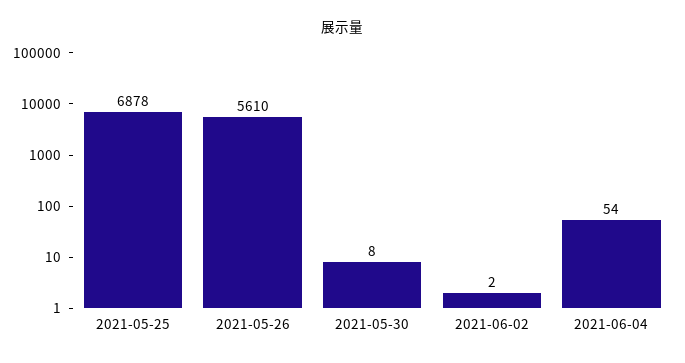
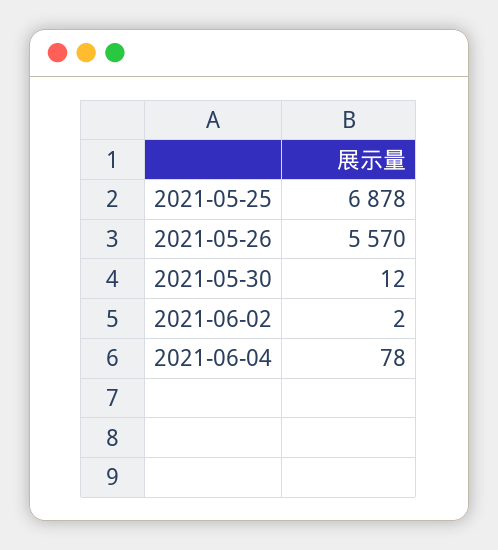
2021-05-26: 5610 -> 5570
2021-05-30: 8 -> 12
2021-06-04: 54 -> 78

